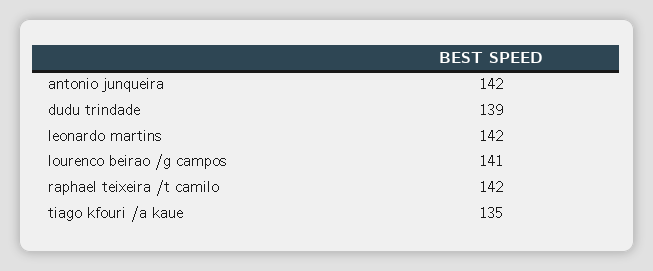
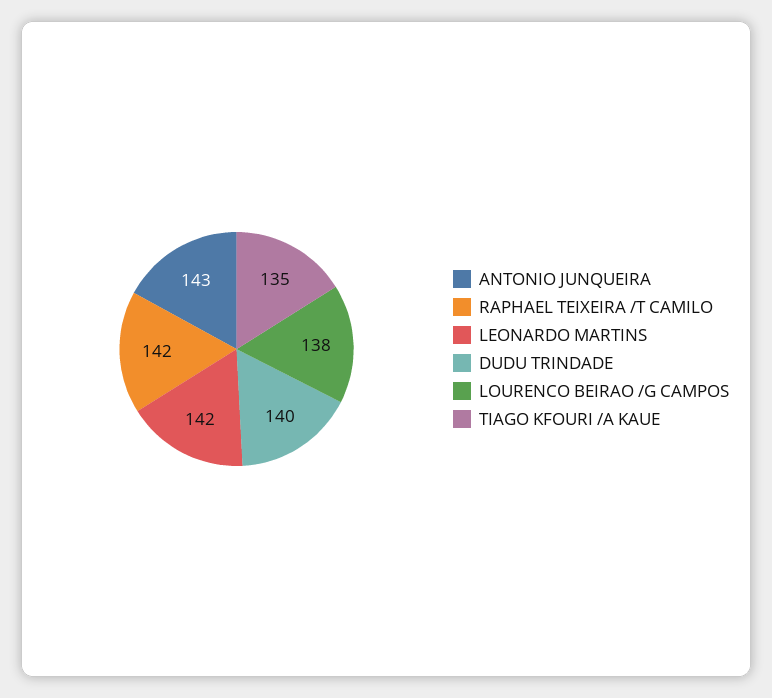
antonio junqueira: 142 -> 143
dudu trindade: 139 -> 140
lourenco beirao /g campos: 141 -> 138

